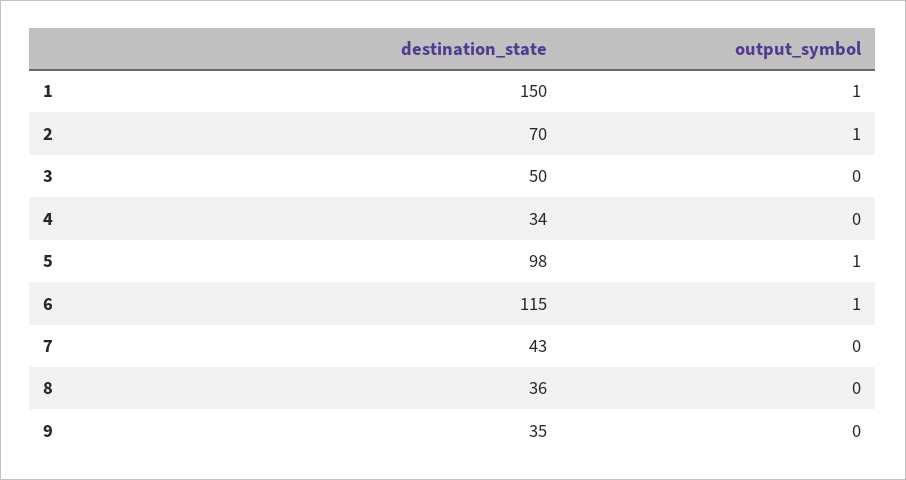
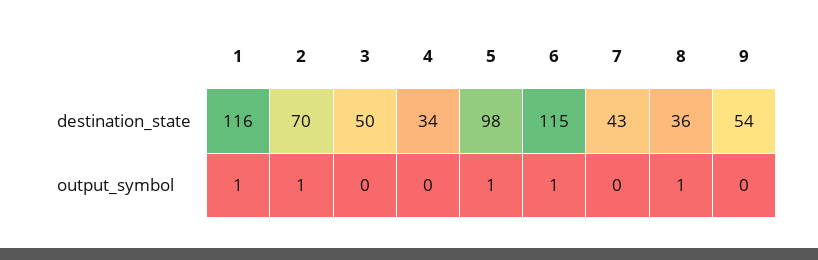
destination_state, 1: 150 -> 116
output_symbol, 8: 0 -> 1
destination_state, 9: 35 -> 54

